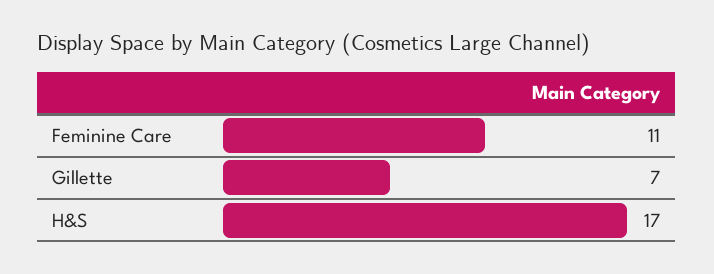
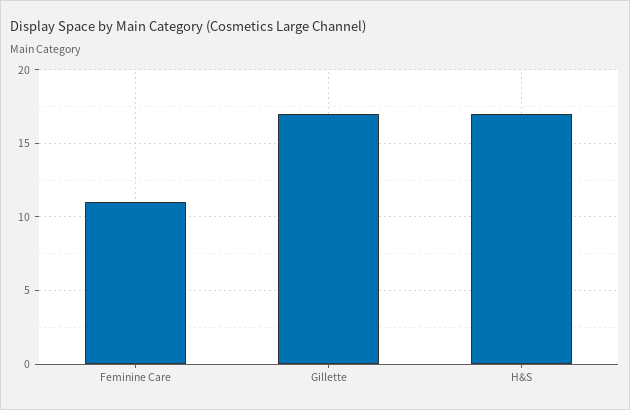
Gillette: 7 -> 17

